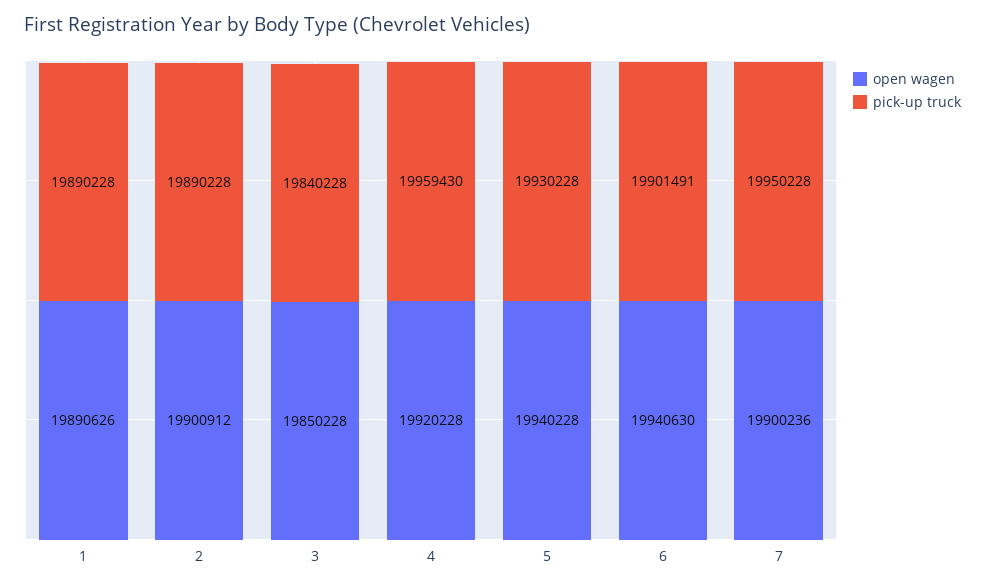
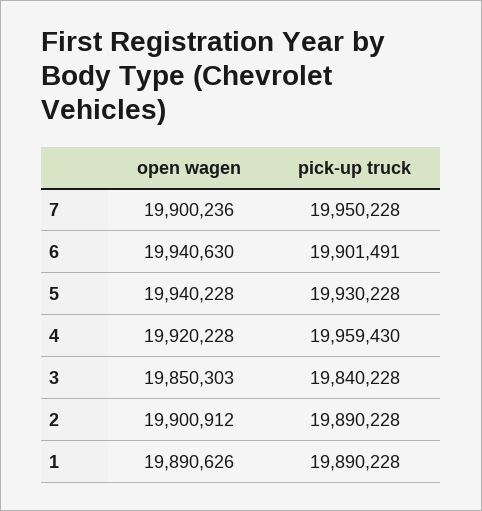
open wagen, 3: 19850228 -> 19850303

